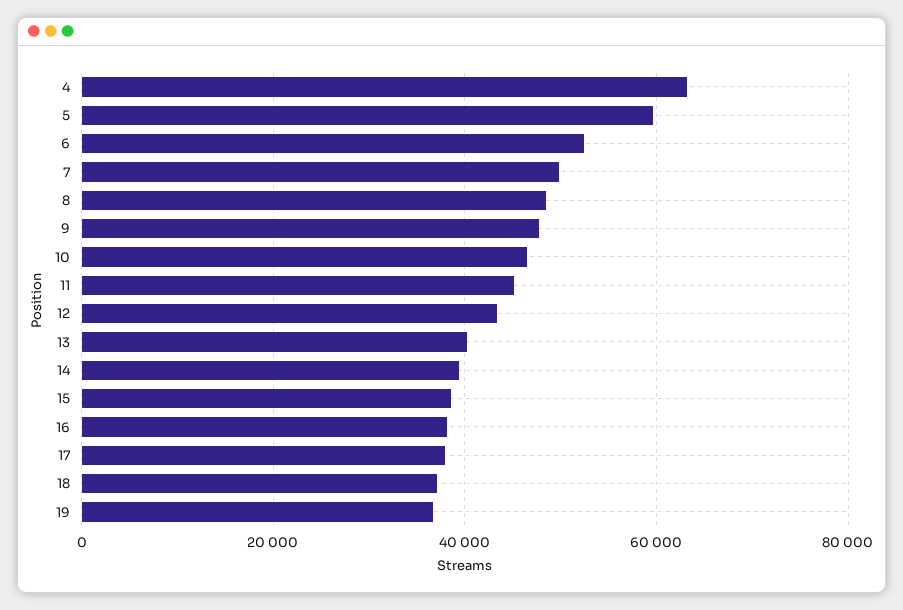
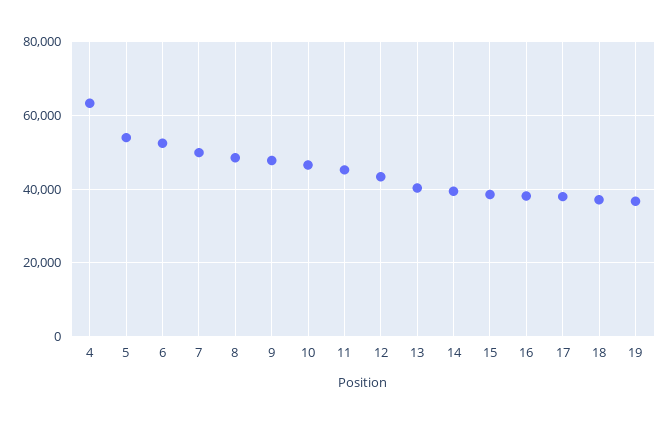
5: 60000 -> 54000

